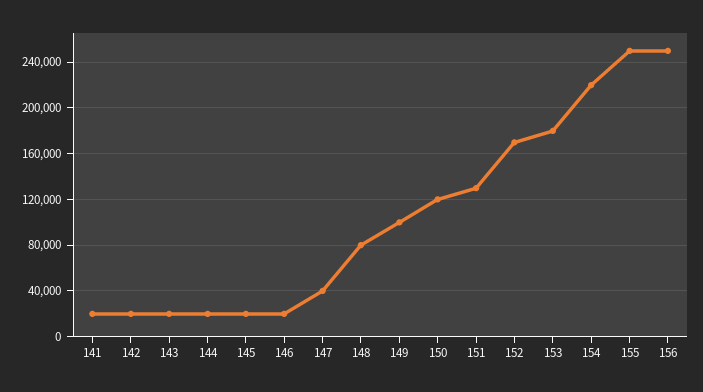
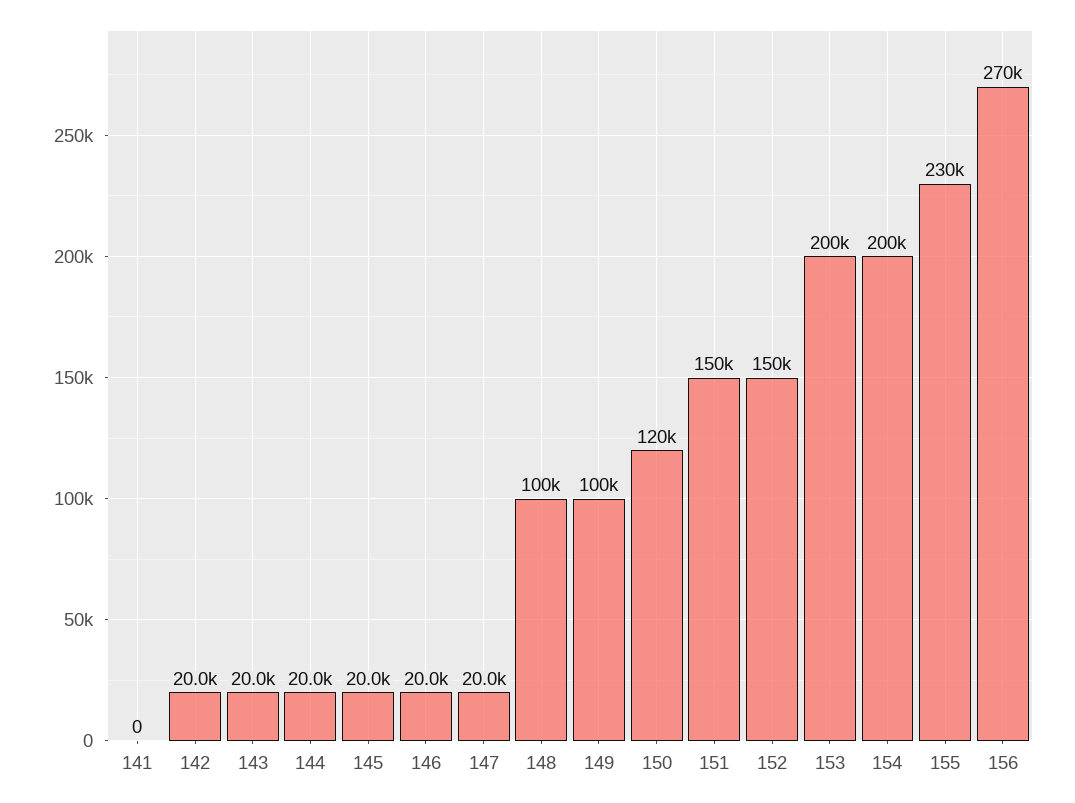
141: 20000 -> 0
147: 40000 -> 20000
148: 80000 -> 100000
151: 130000 -> 150000
152: 170000 -> 150000
153: 180000 -> 200000
154: 220000 -> 200000
155: 250000 -> 230000
156: 250000 -> 270000

